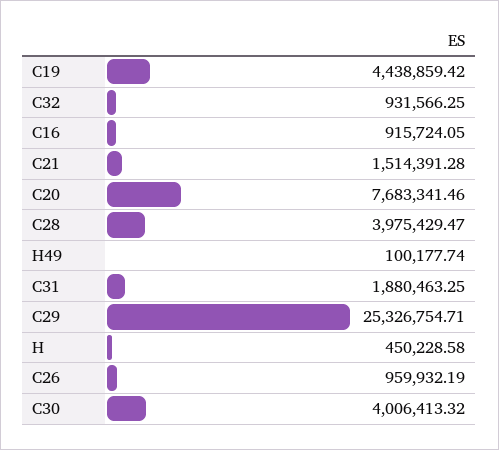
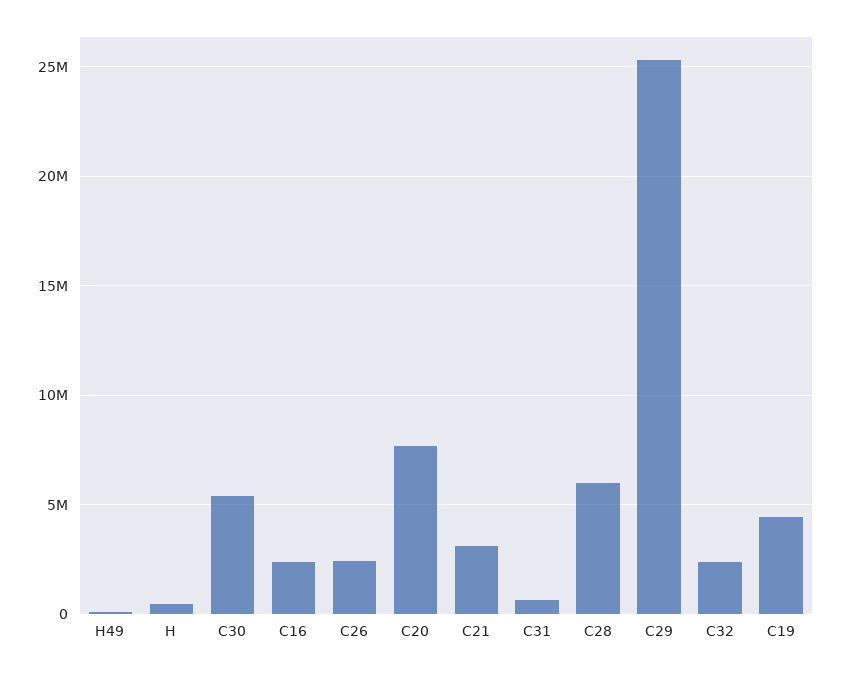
C32: 931566.25 -> 2500000
C16: 915724.05 -> 2500000
C21: 1514391.28 -> 3000000
C28: 3975429.47 -> 6000000
C31: 1880463.25 -> 500000
C26: 959932.19 -> 2500000
C30: 4006413.32 -> 5500000

